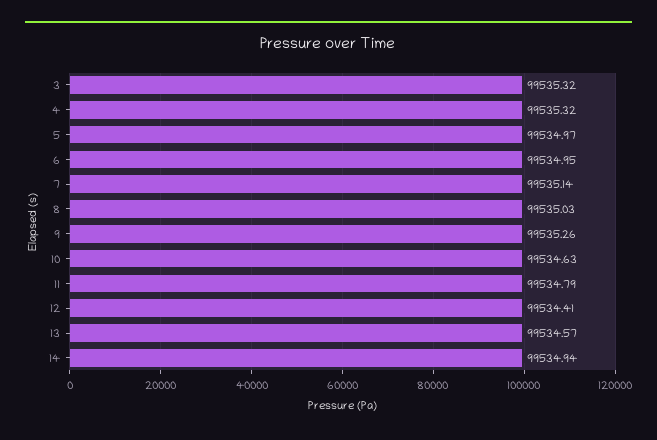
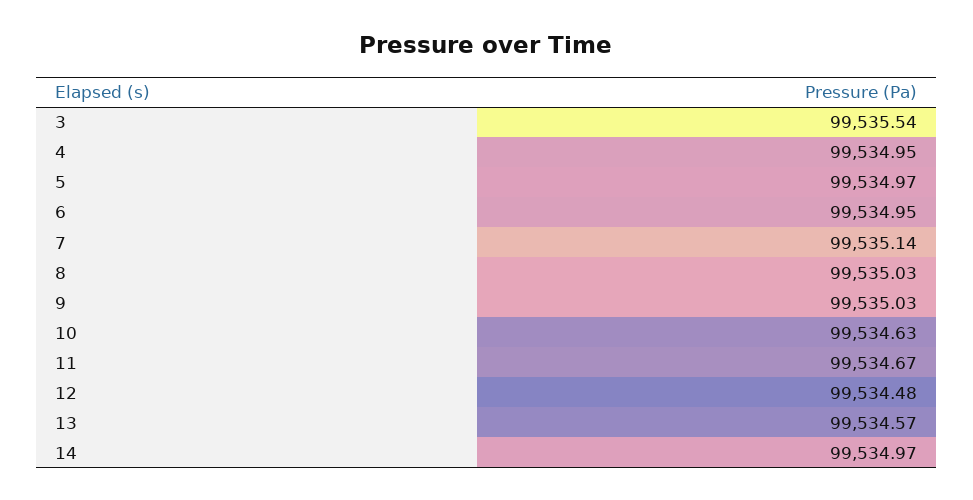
3: 99535.32 -> 99535.54
4: 99535.32 -> 99534.95
9: 99535.26 -> 99535.03
11: 99534.79 -> 99534.67
12: 99534.41 -> 99534.48
14: 99534.94 -> 99534.97

